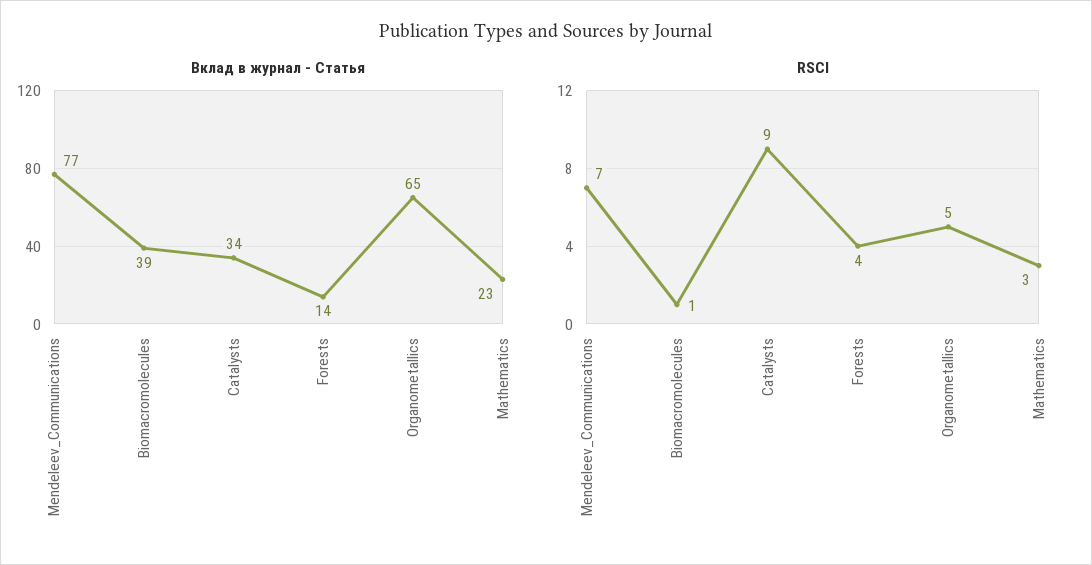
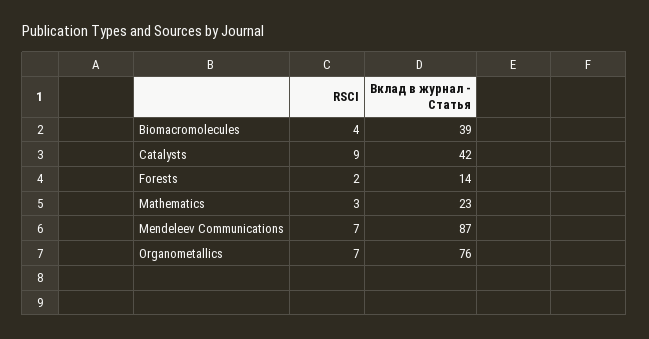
Вклад в журнал - Статья, Mendeleev_Communications: 77 -> 87
Вклад в журнал - Статья, Catalysts: 34 -> 42
Вклад в журнал - Статья, Organometallics: 65 -> 76
RSCI, Biomacromolecules: 1 -> 4
RSCI, Forests: 4 -> 2
RSCI, Organometallics: 5 -> 7

